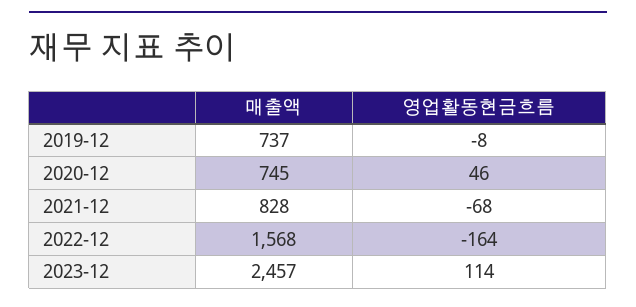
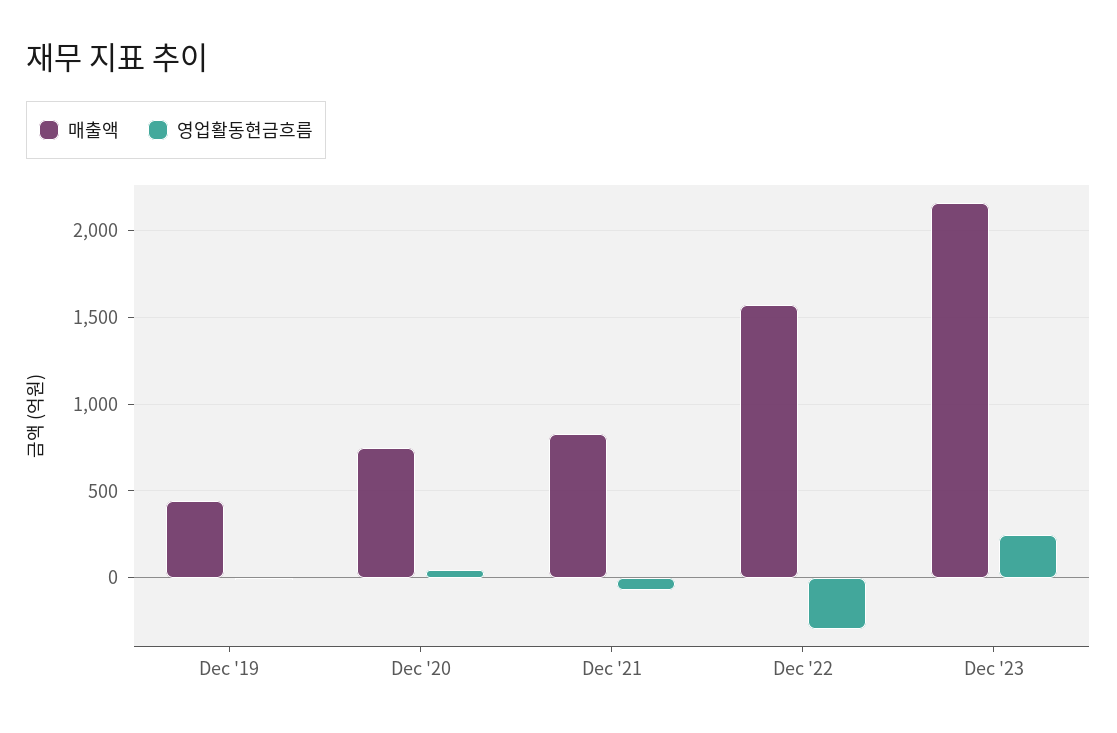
매출액, 2019-12: 737 -> 450
영업활동현금흐름, 2022-12: -164 -> -300
매출액, 2023-12: 2457 -> 2150
영업활동현금흐름, 2023-12: 114 -> 250

